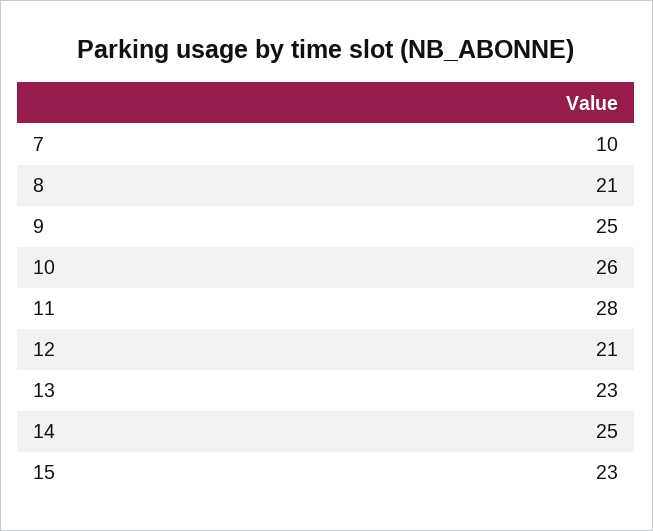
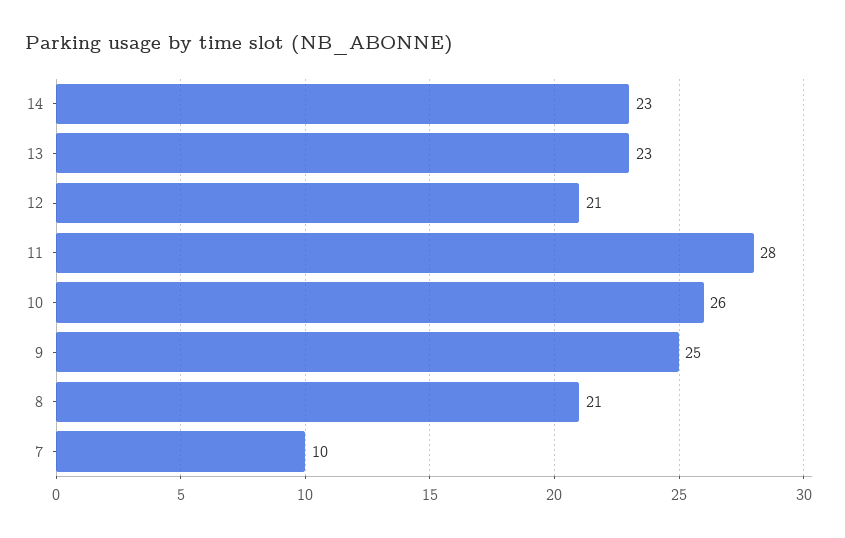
14: 25 -> 23
15: 23 -> none

